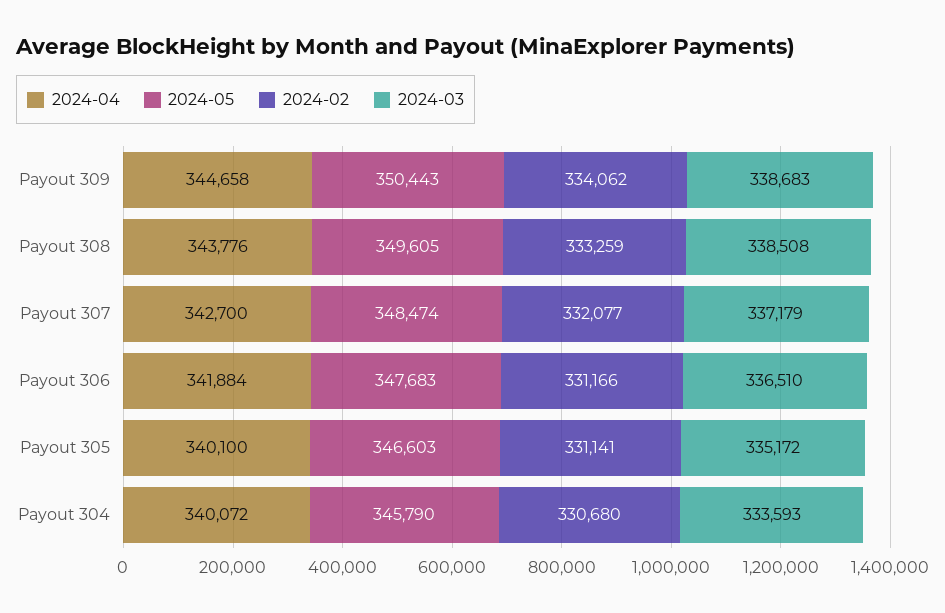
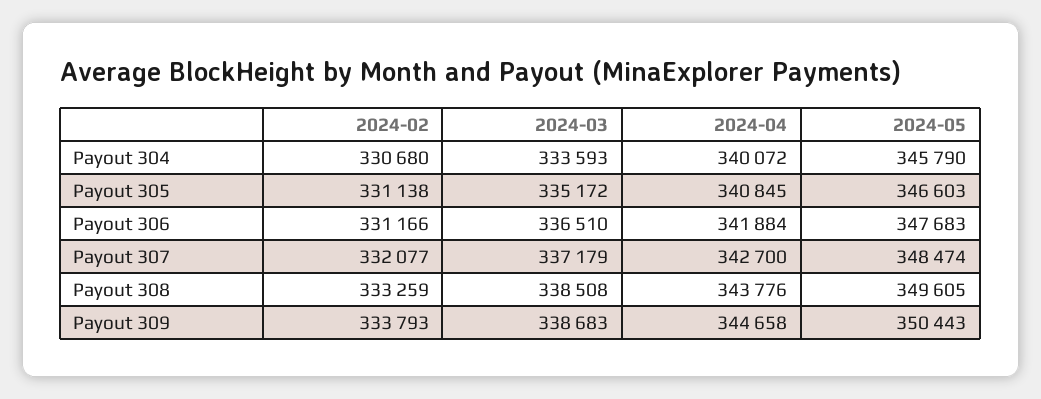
2024-02, Payout 309: 334062 -> 333793
2024-04, Payout 305: 340100 -> 340845
2024-02, Payout 305: 331141 -> 331138

